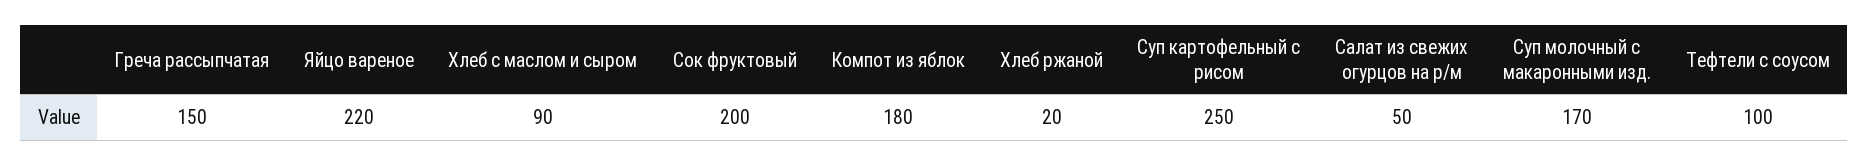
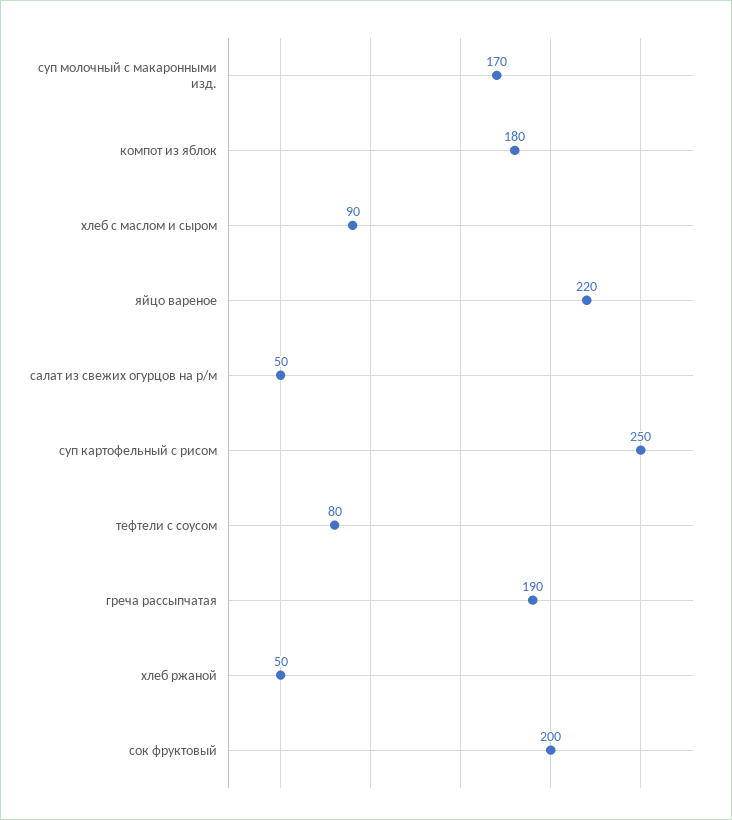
Греча рассыпчатая: 150 -> 190
Хлеб ржаной: 20 -> 50
Тефтели с соусом: 100 -> 80

